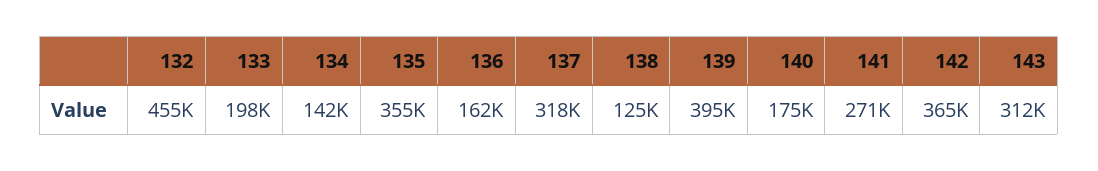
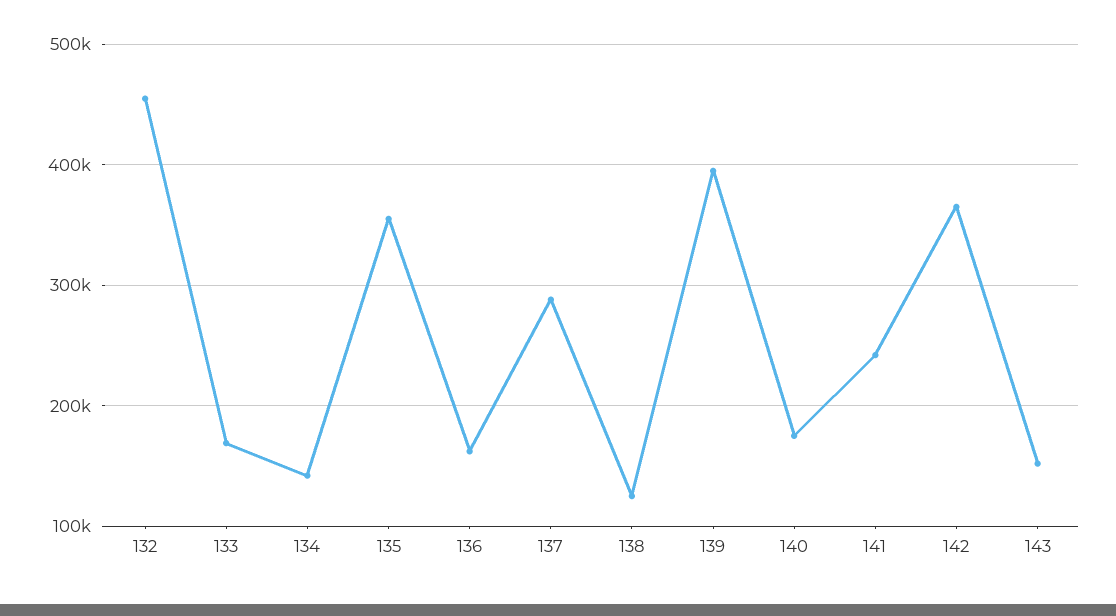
133: 198000 -> 170000
137: 318000 -> 290000
141: 271000 -> 240000
143: 312000 -> 150000

